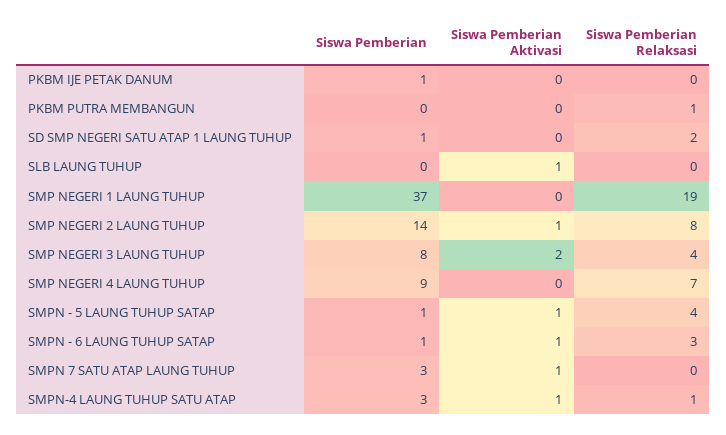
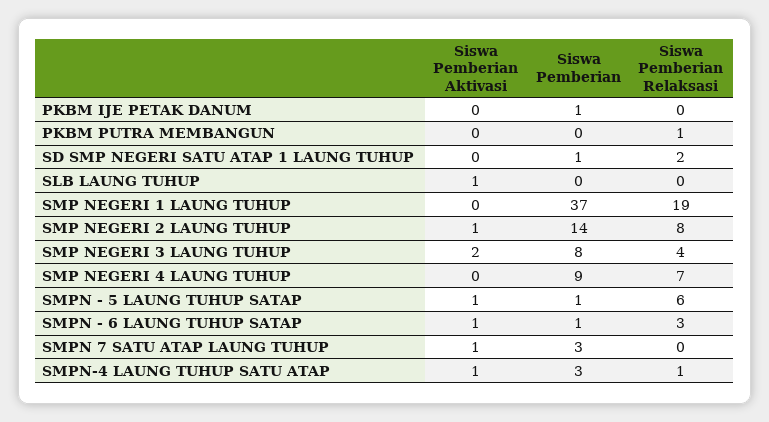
Siswa Pemberian Relaksasi, SMPN - 5 LAUNG TUHUP SATAP: 4 -> 6

